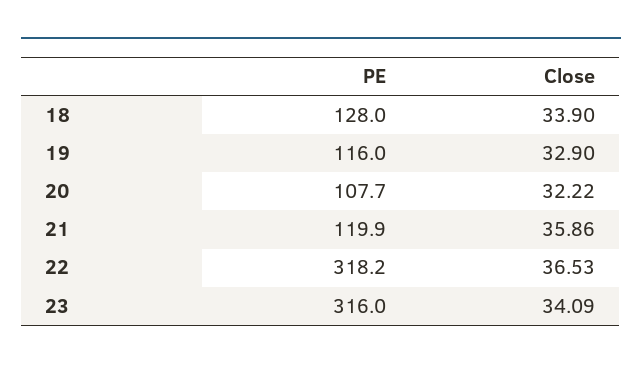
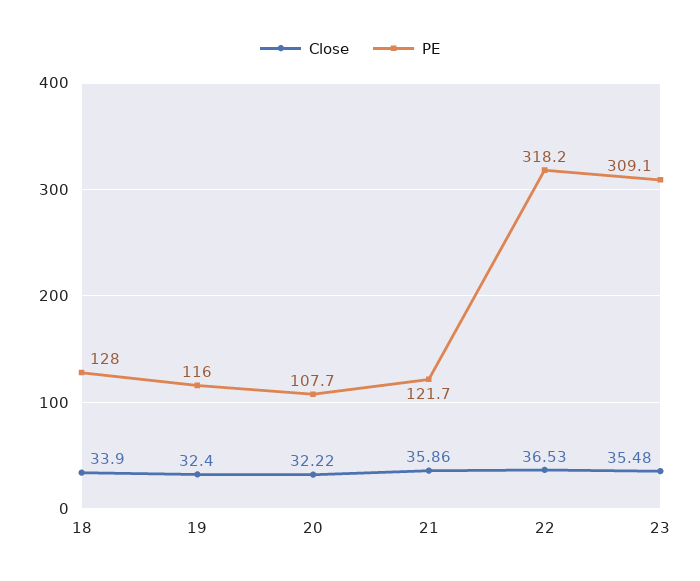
Close, 19: 32.9 -> 32.4
PE, 21: 119.9 -> 121.7
PE, 23: 316 -> 309.1
Close, 23: 34.09 -> 35.48

